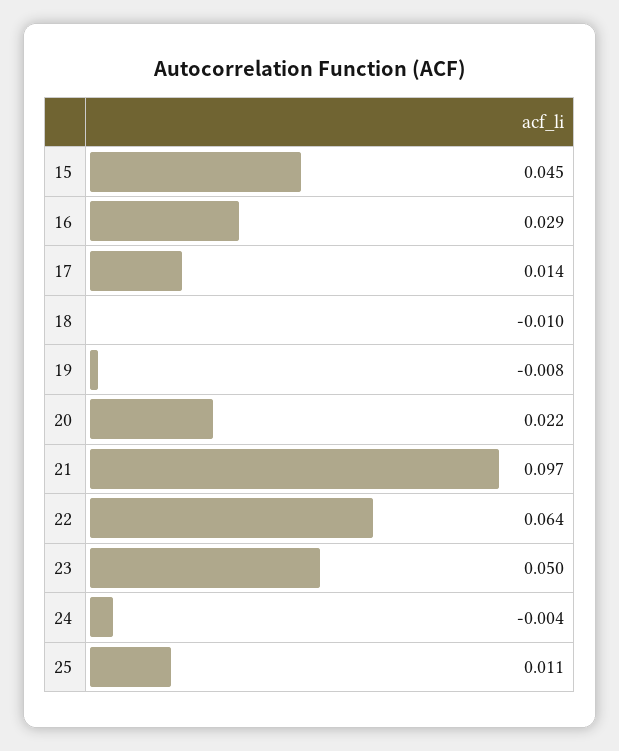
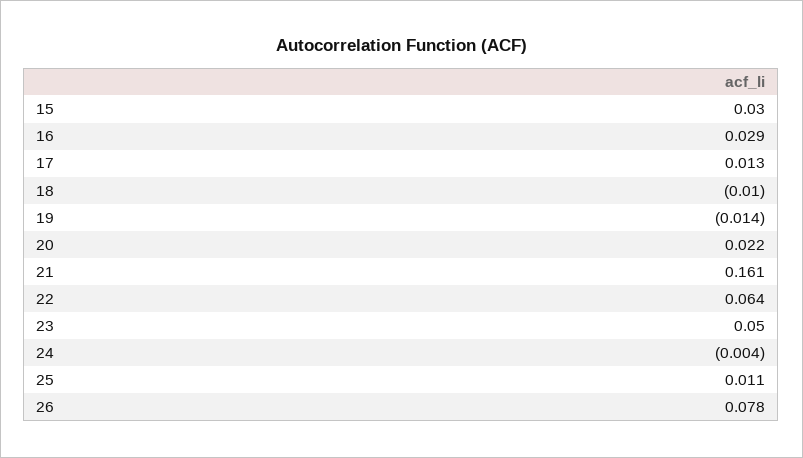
15: 0.045 -> 0.03
17: 0.014 -> 0.013
19: -0.008 -> -0.014
21: 0.097 -> 0.161
26: none -> 0.078

